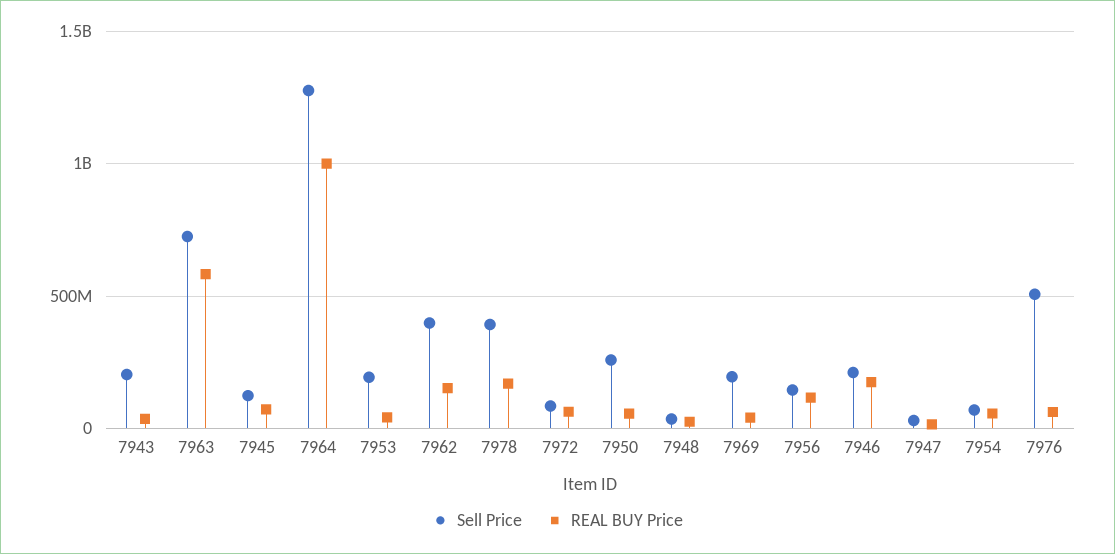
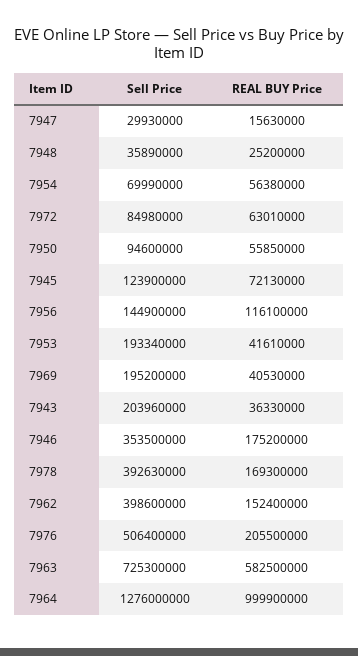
Sell Price, 7950: 250000000 -> 94600000
Sell Price, 7946: 200000000 -> 353500000
REAL BUY Price, 7976: 50000000 -> 205500000

